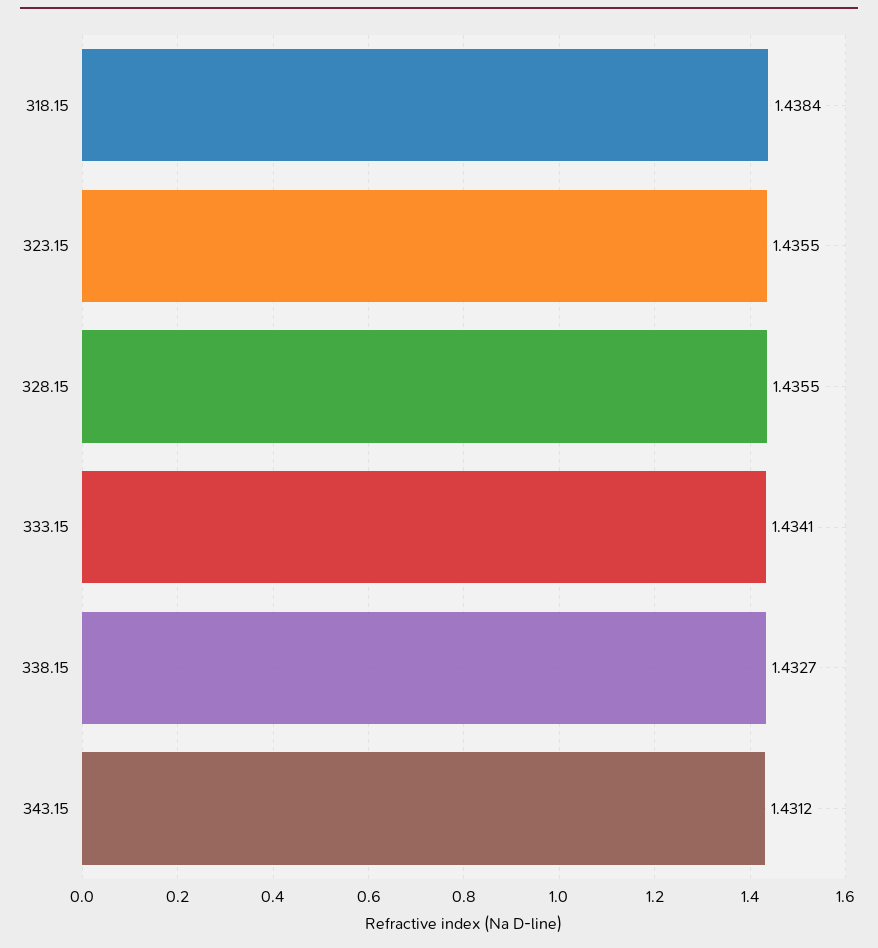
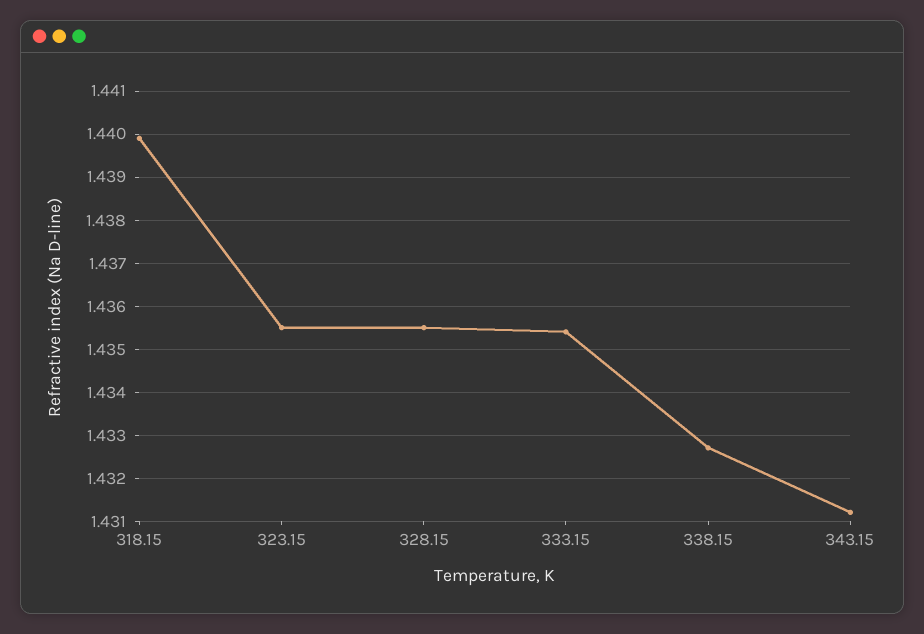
318.15: 1.4384 -> 1.44
333.15: 1.4341 -> 1.4355

